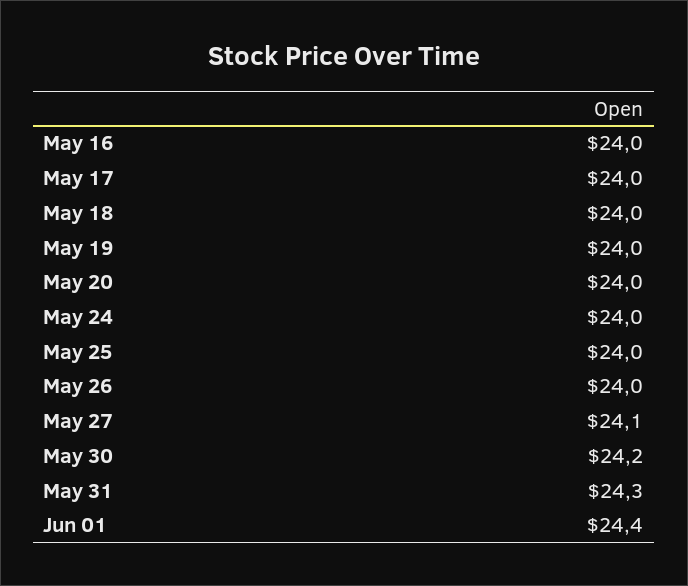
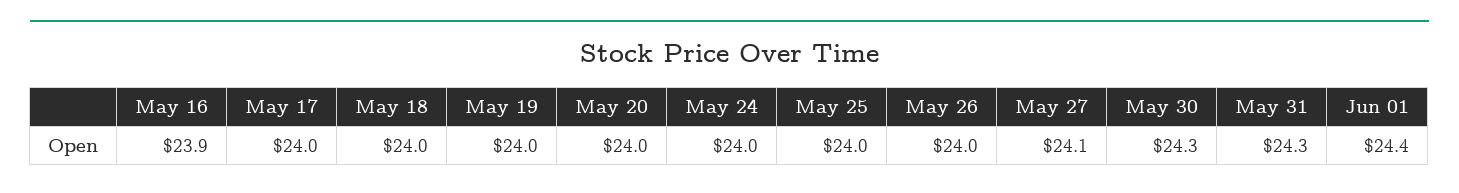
May 16: 24 -> 23.9
May 30: 24.2 -> 24.3

